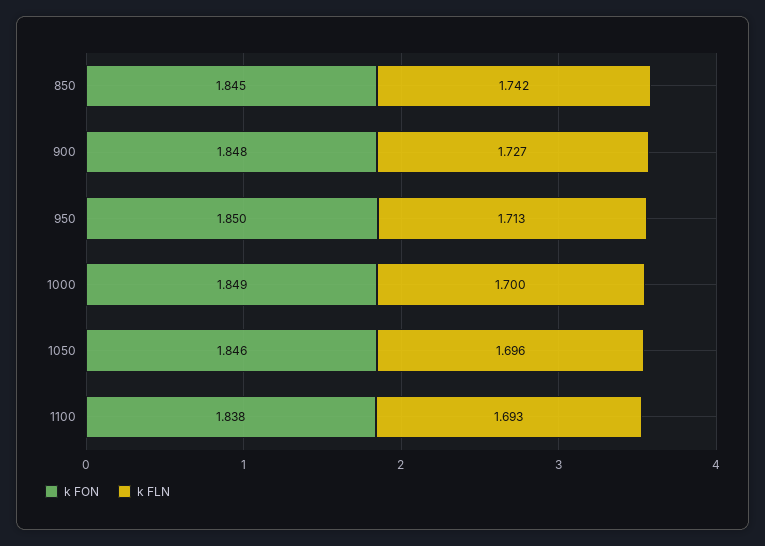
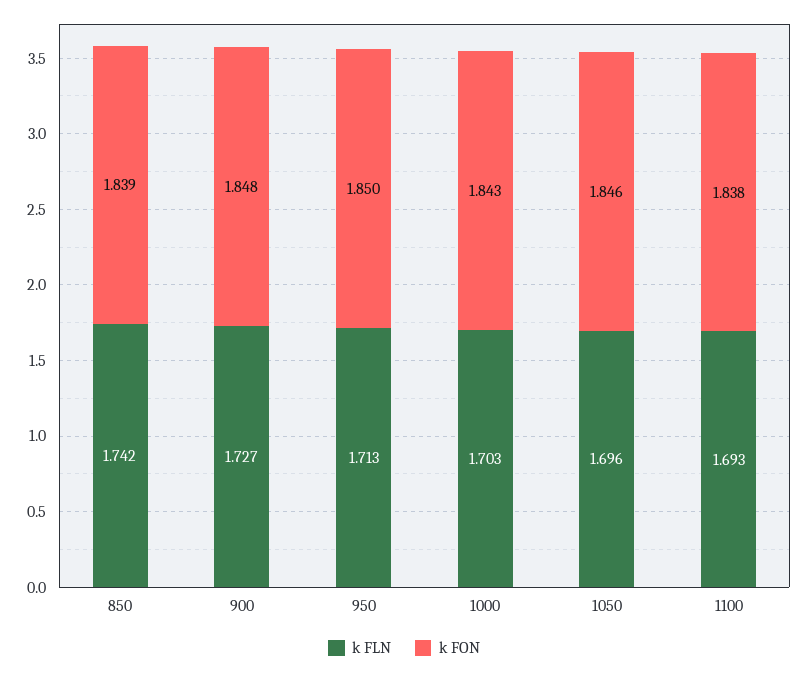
k FON, 850: 1.845 -> 1.839
k FON, 1000: 1.849 -> 1.843
k FLN, 1000: 1.7 -> 1.703

